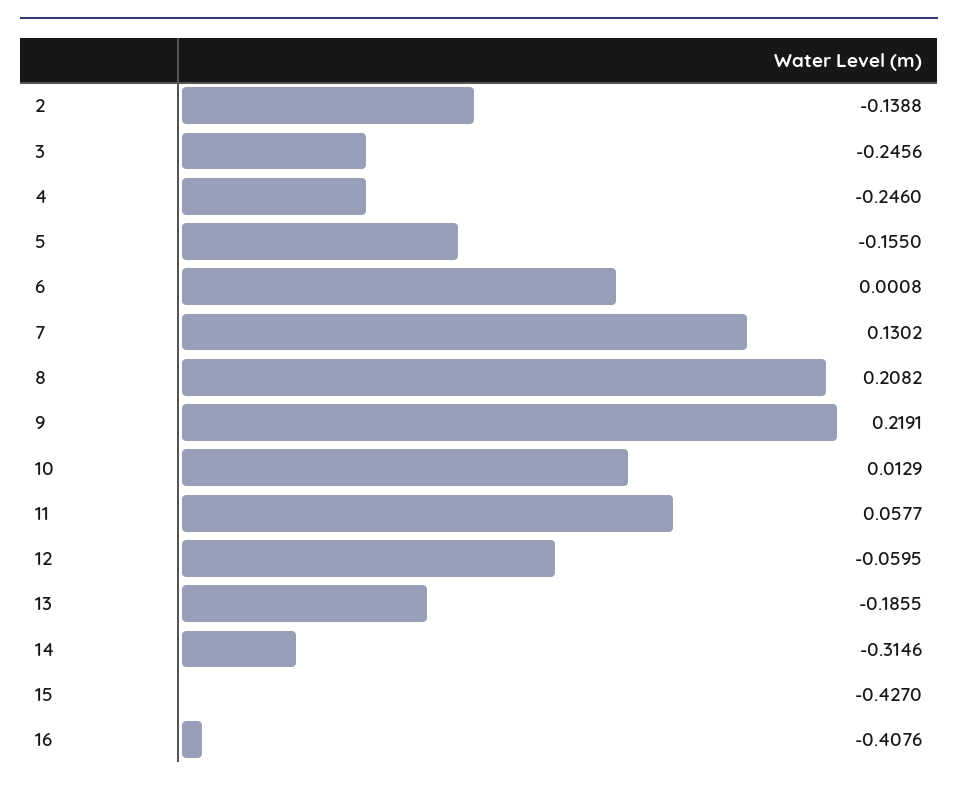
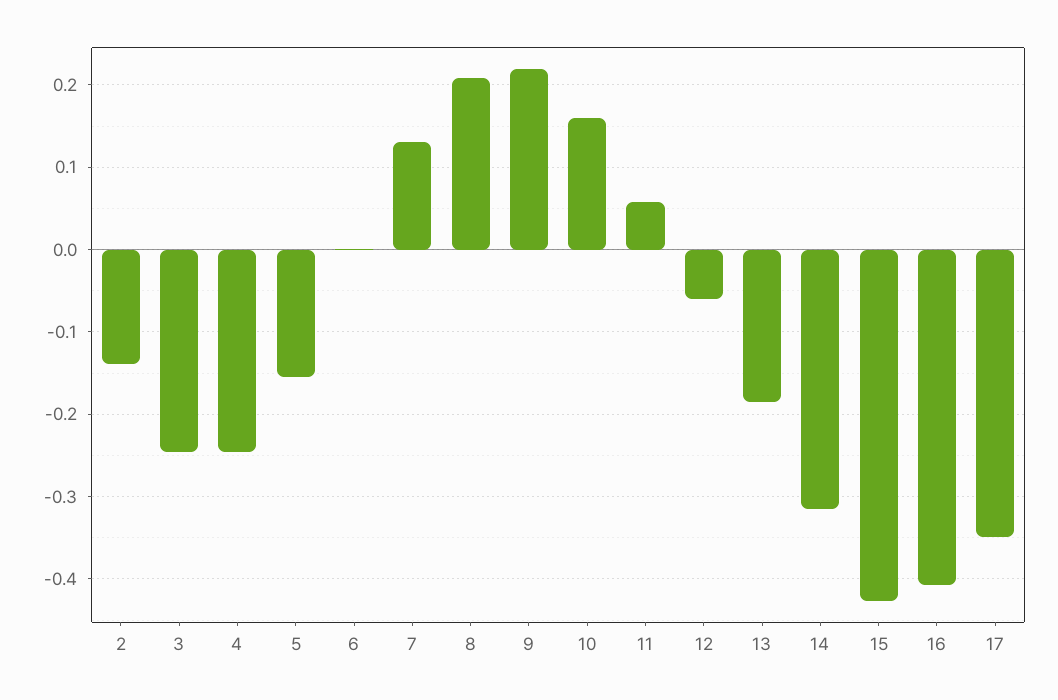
10: 0.0129 -> 0.16
17: none -> -0.35

